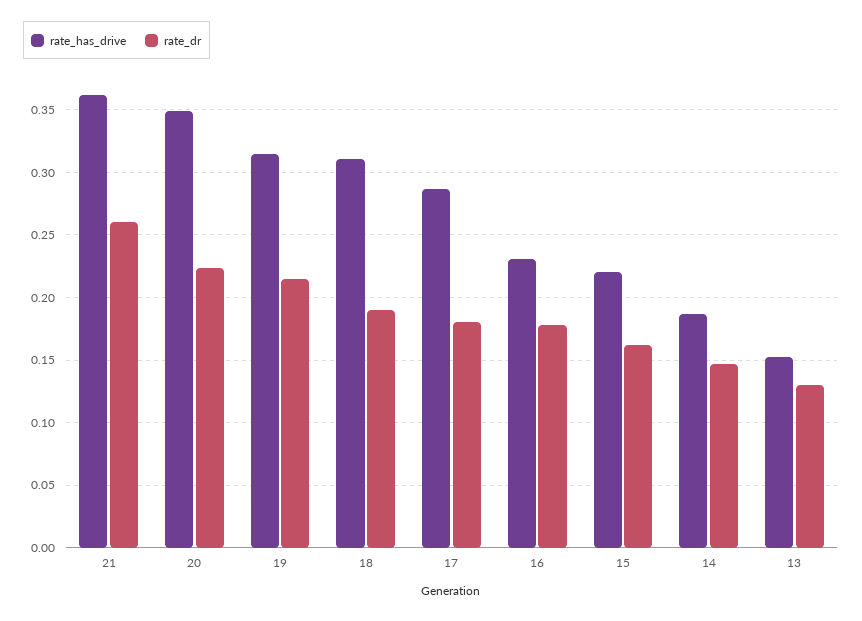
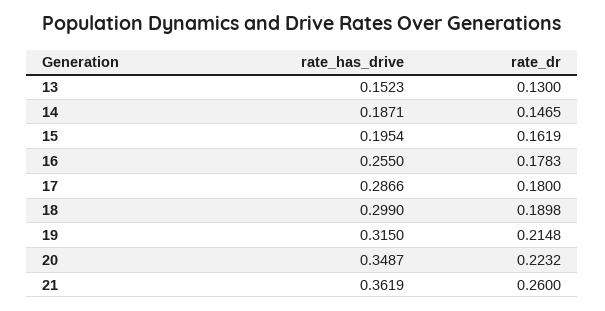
rate_has_drive, 18: 0.31 -> 0.299
rate_has_drive, 16: 0.23 -> 0.255
rate_has_drive, 15: 0.22 -> 0.1954

